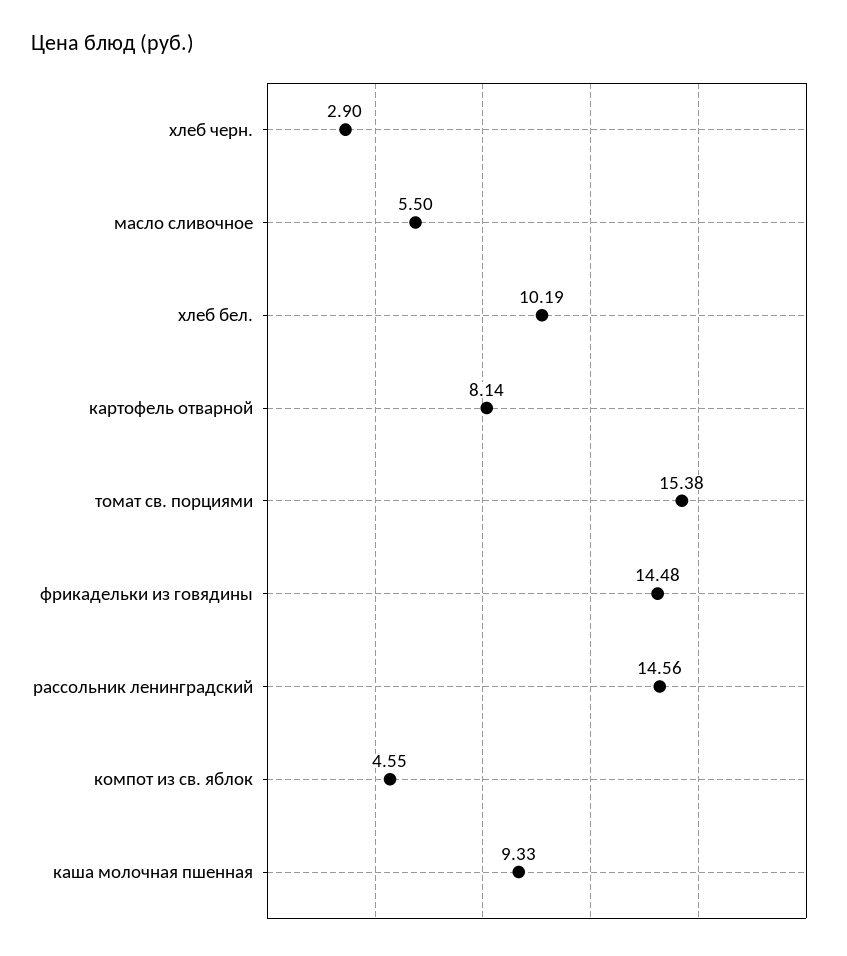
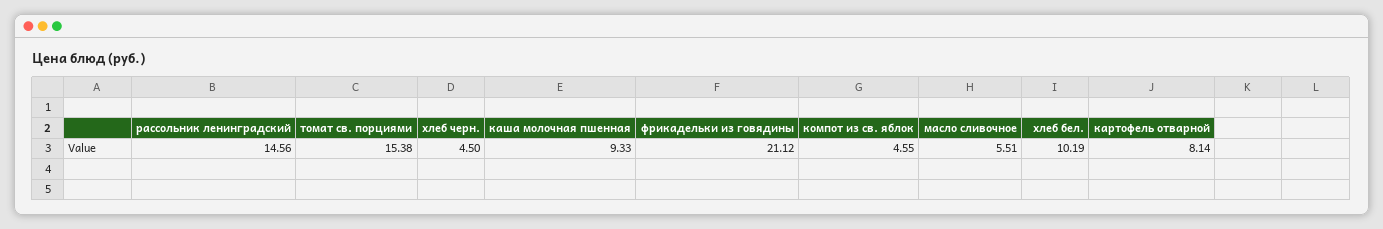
хлеб черн.: 2.9 -> 4.5
масло сливочное: 5.5 -> 5.51
фрикадельки из говядины: 14.48 -> 21.12

